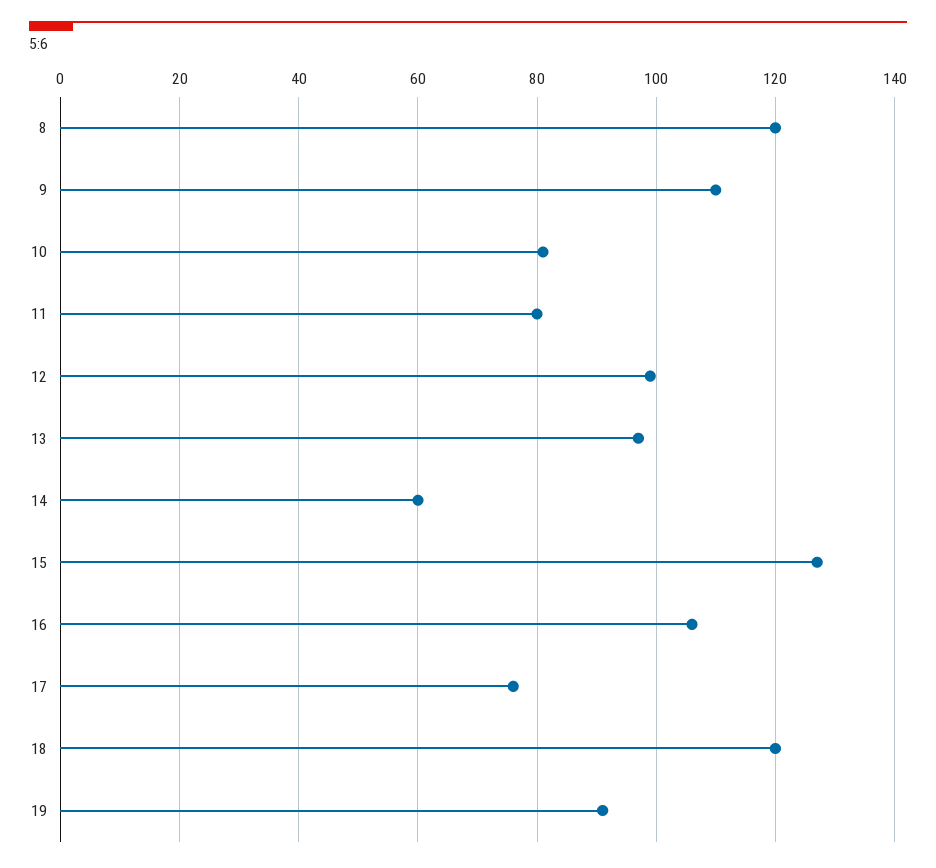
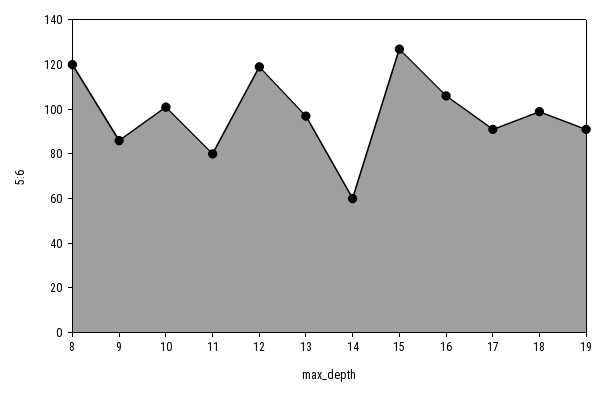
9: 110 -> 85
10: 80 -> 100
12: 100 -> 120
17: 75 -> 90
18: 120 -> 100

